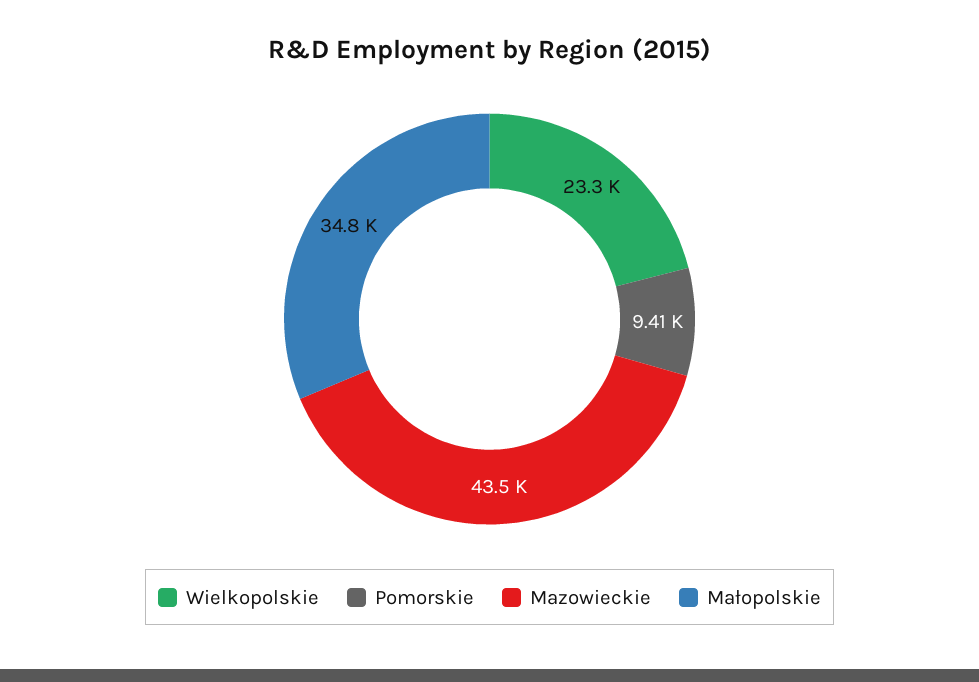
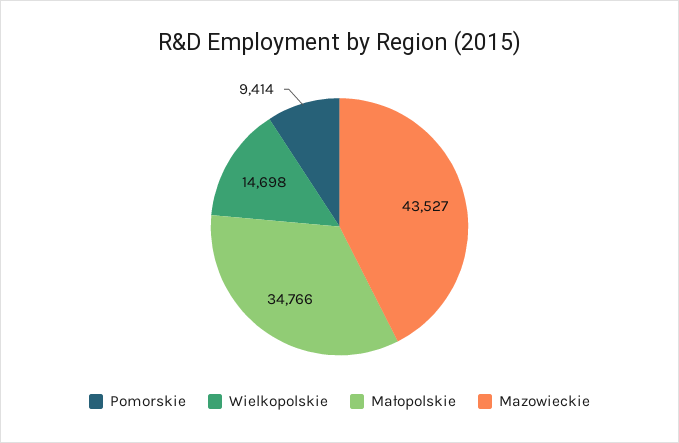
Wielkopolskie: 23300 -> 14698

